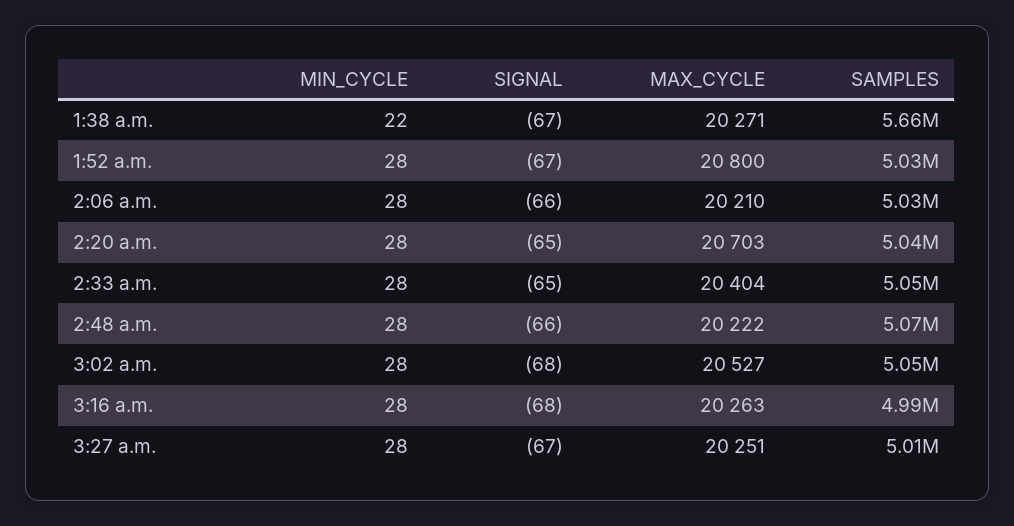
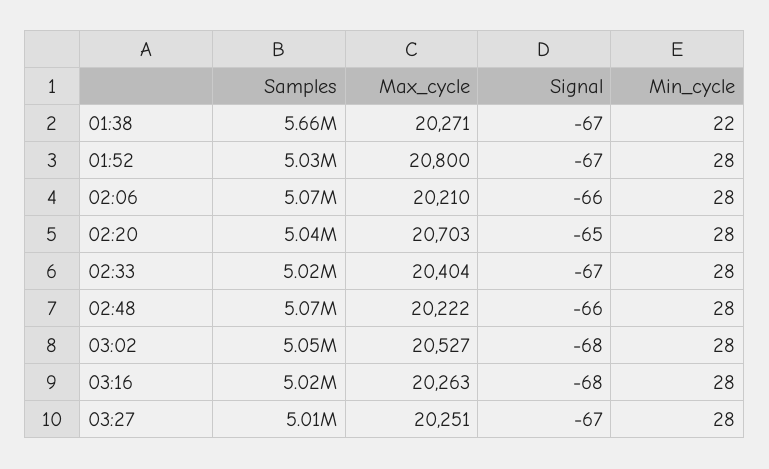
SAMPLES, 2:06 a.m.: 5030000 -> 5070000
SIGNAL, 2:33 a.m.: -65 -> -67
SAMPLES, 2:33 a.m.: 5050000 -> 5020000
SAMPLES, 3:16 a.m.: 4990000 -> 5020000

